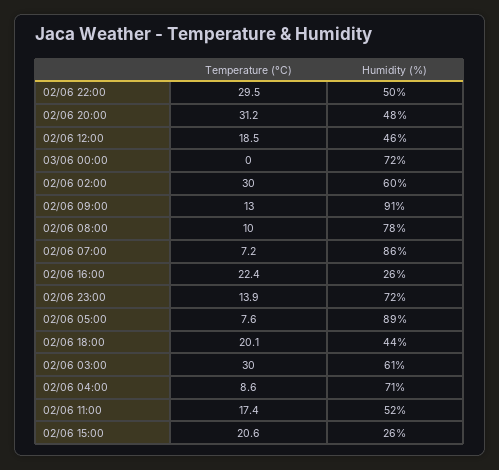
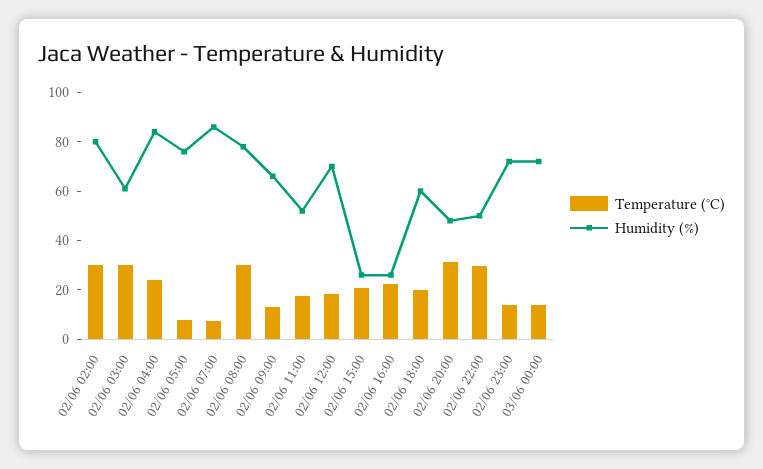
Humidity (%), 02/06 12:00: 46 -> 70
Temperature (°C), 03/06 00:00: 0 -> 15
Humidity (%), 02/06 02:00: 60 -> 80
Humidity (%), 02/06 09:00: 91 -> 65
Temperature (°C), 02/06 08:00: 10 -> 30
Humidity (%), 02/06 05:00: 89 -> 75
Humidity (%), 02/06 18:00: 44 -> 60
Temperature (°C), 02/06 04:00: 8.6 -> 25
Humidity (%), 02/06 04:00: 71 -> 85

